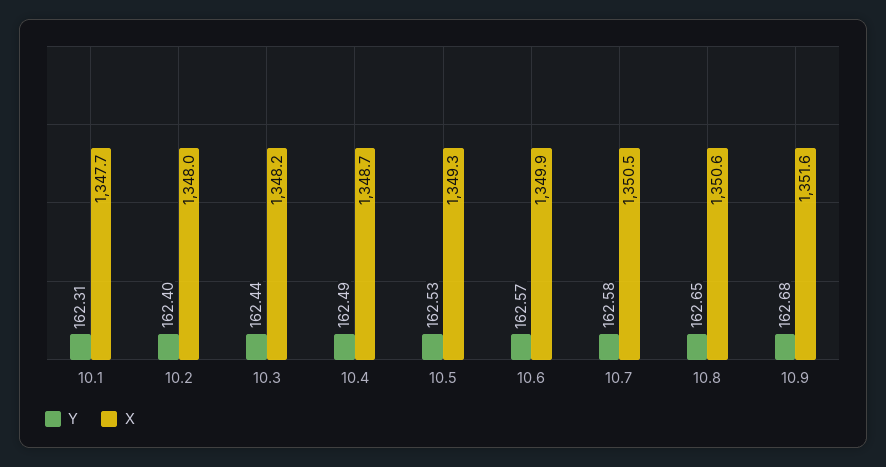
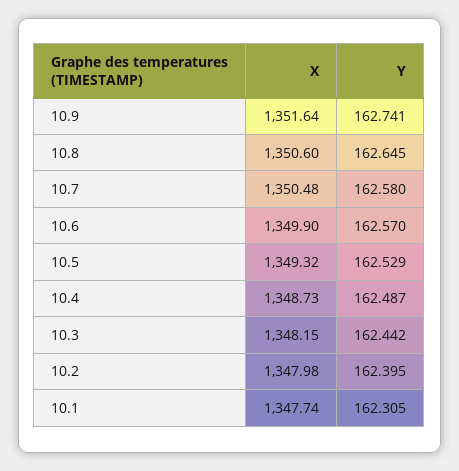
Y, 10.9: 162.68 -> 162.741

